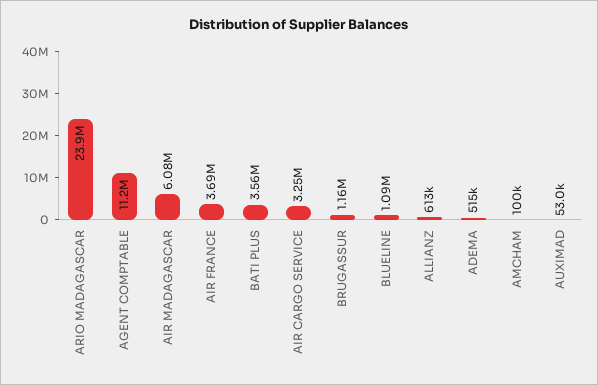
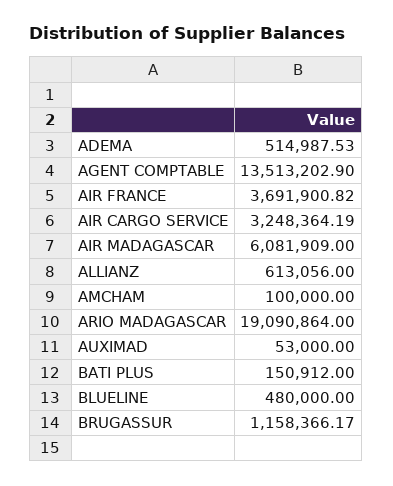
ARIO MADAGASCAR: 23900000 -> 19090864
AGENT COMPTABLE: 11200000 -> 13513202.9
BATI PLUS: 3560000 -> 150912
BLUELINE: 1090000 -> 480000

